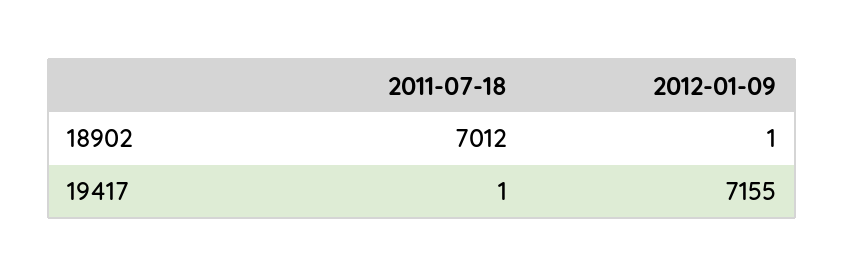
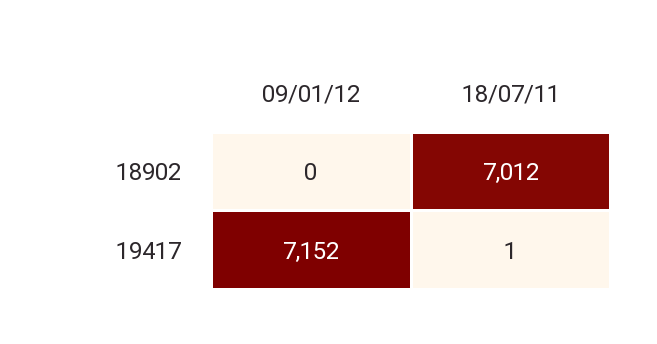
2012-01-09, 18902: 1 -> 0
2012-01-09, 19417: 7155 -> 7152

